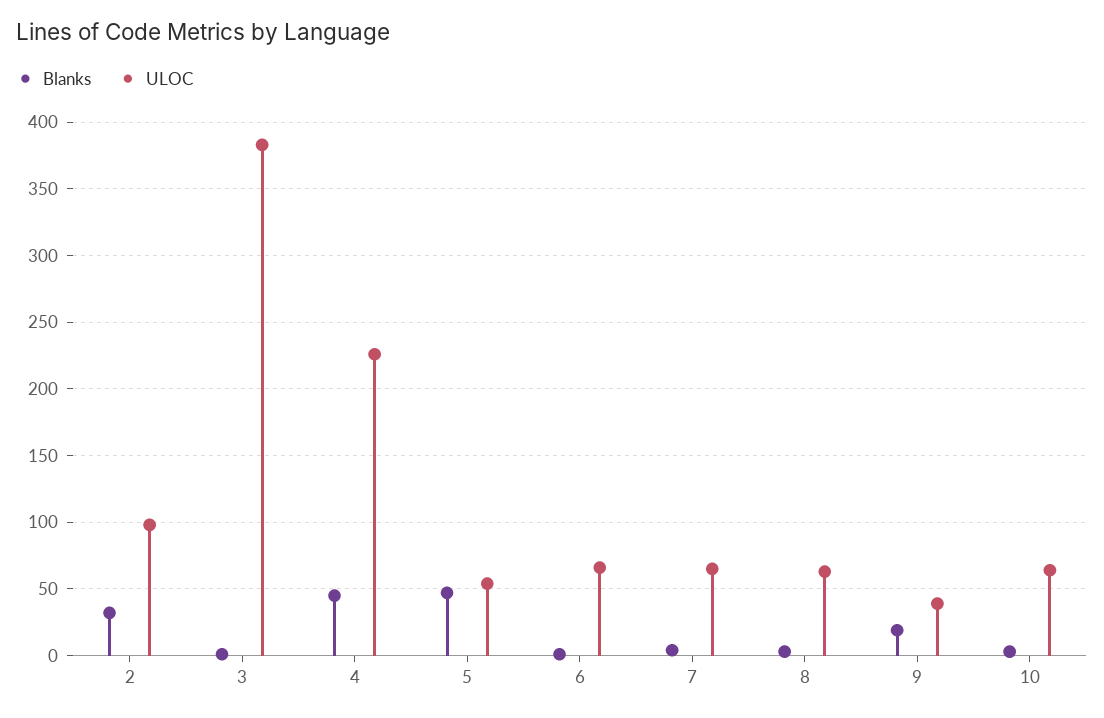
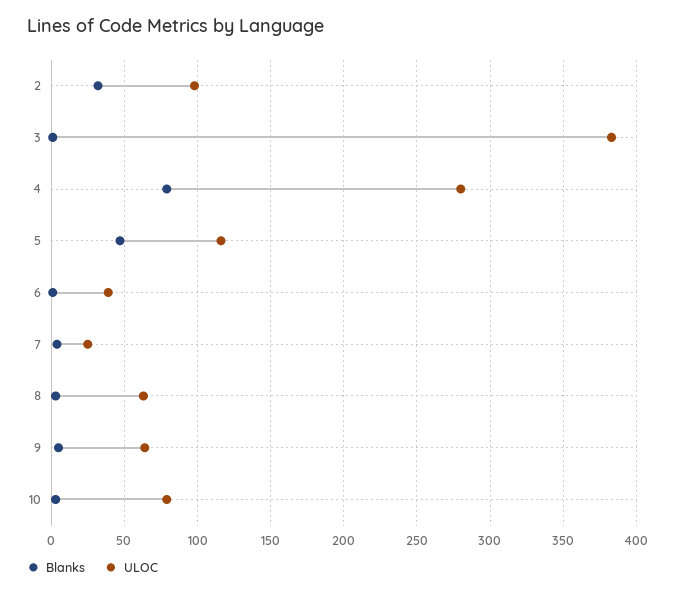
Blanks, 4: 45 -> 80
ULOC, 4: 225 -> 280
ULOC, 5: 55 -> 115
ULOC, 6: 65 -> 40
ULOC, 7: 65 -> 25
Blanks, 9: 20 -> 5
ULOC, 9: 40 -> 65
ULOC, 10: 65 -> 80

